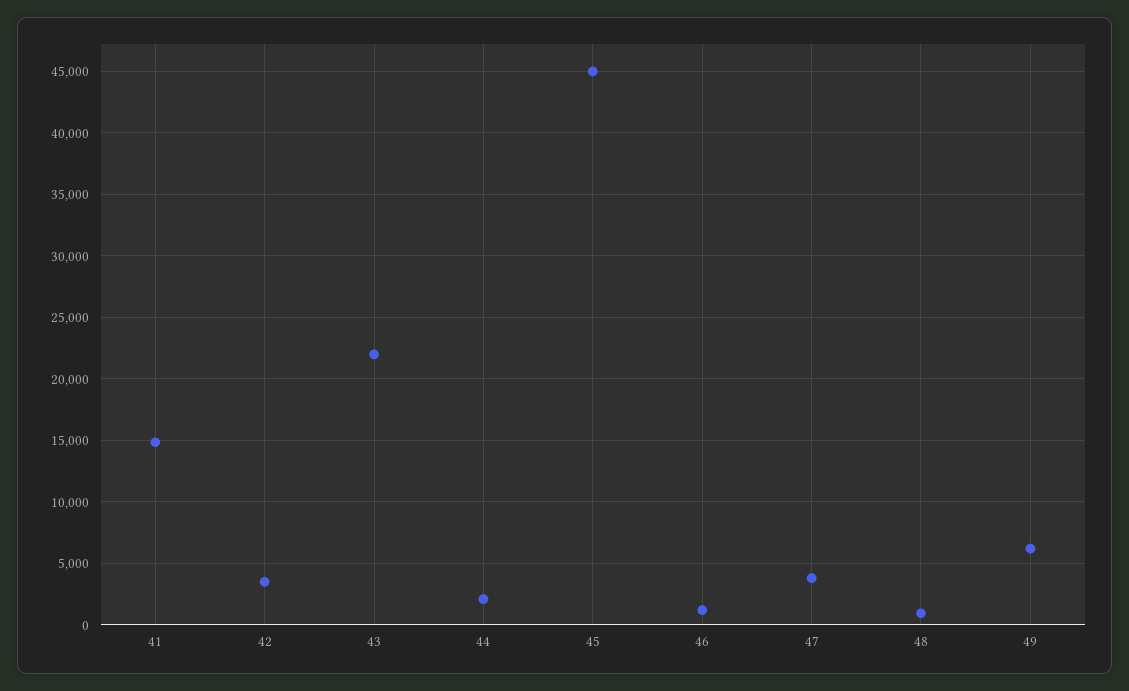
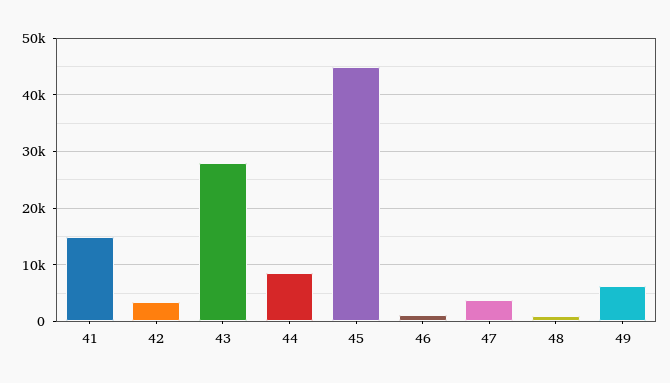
43: 22000 -> 28000
44: 2000 -> 8000

